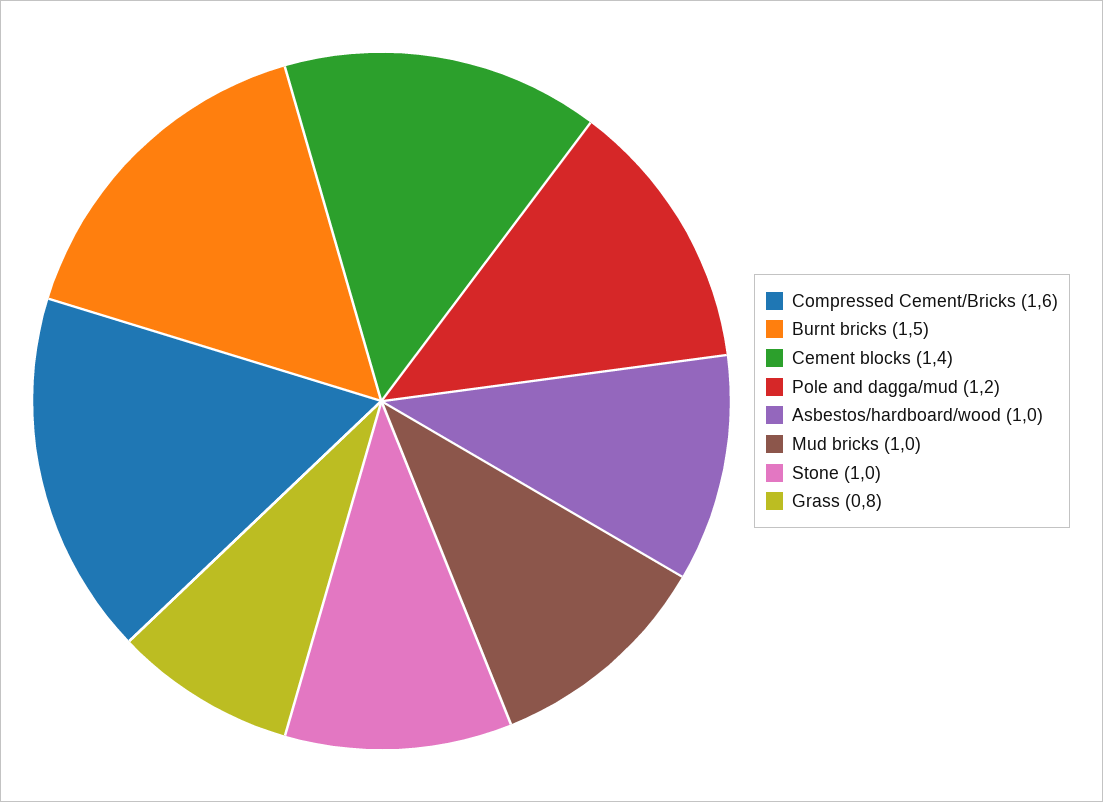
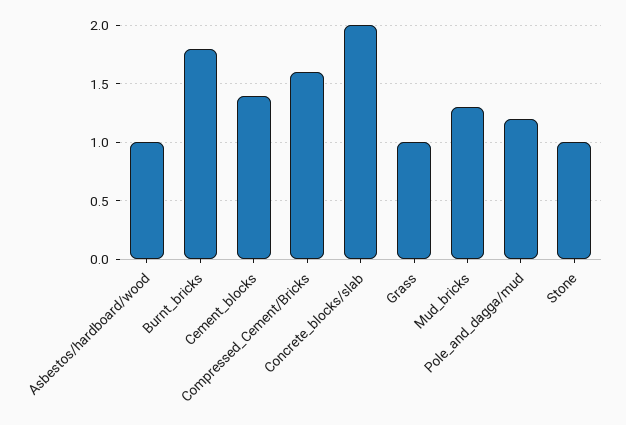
Burnt bricks: 1.5 -> 1.8
Mud bricks: 1 -> 1.3
Grass: 0.8 -> 1
Concrete_blocks/slab: none -> 2

